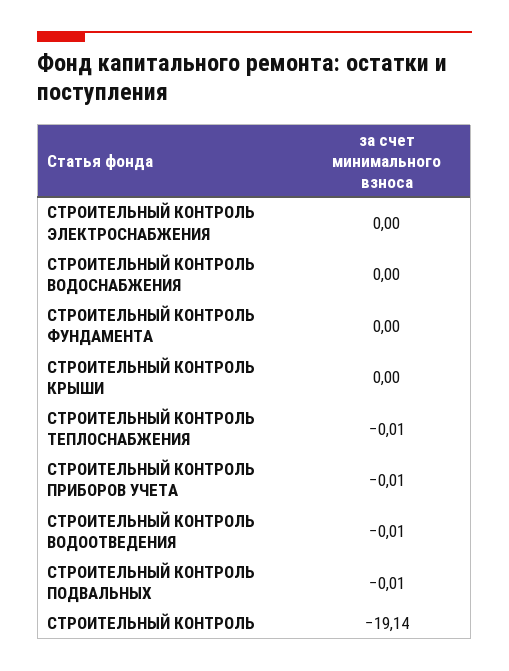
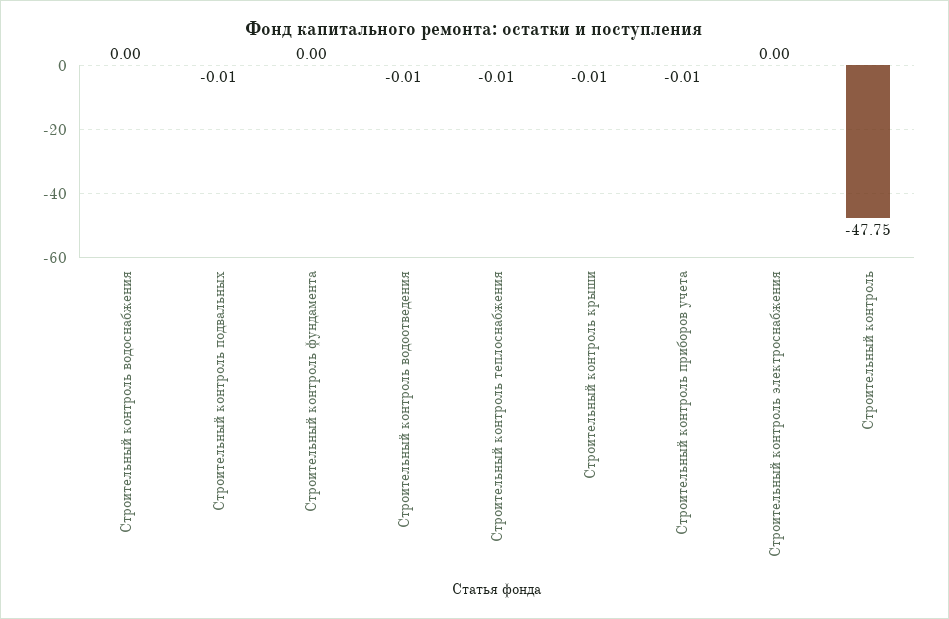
СТРОИТЕЛЬНЫЙ КОНТРОЛЬ КРЫШИ: 0 -> -0.01
СТРОИТЕЛЬНЫЙ КОНТРОЛЬ: -19.14 -> -47.75

